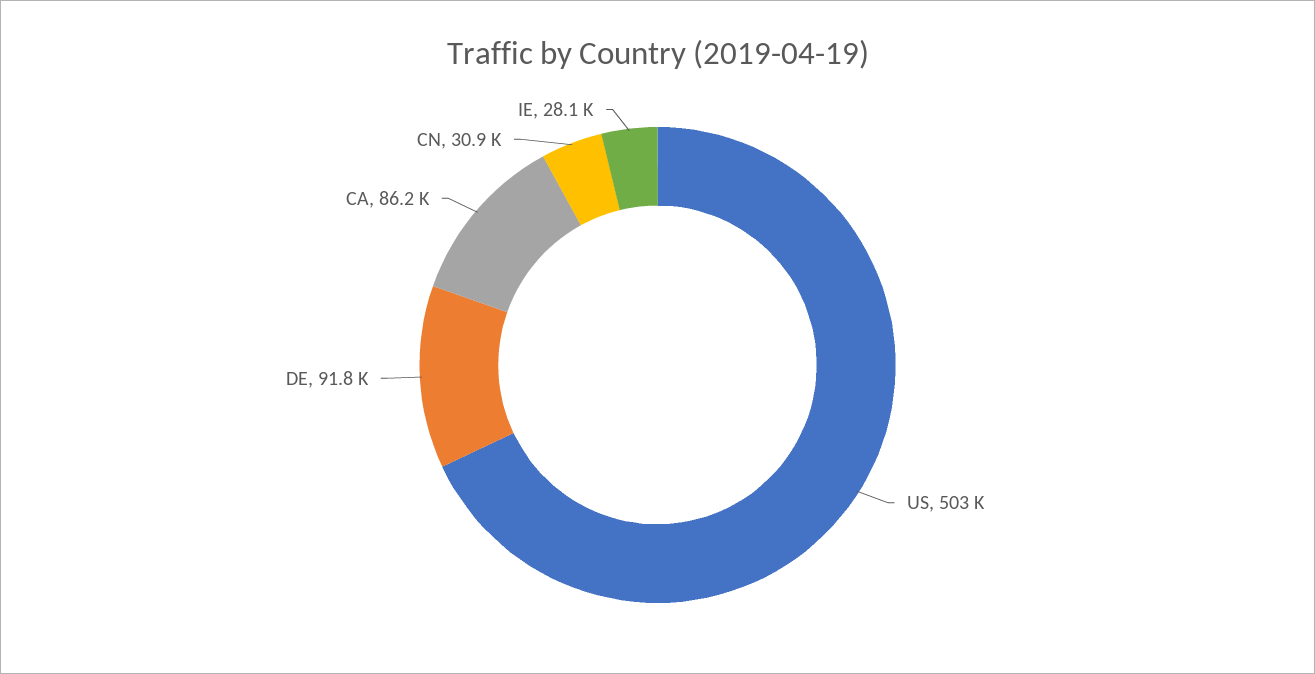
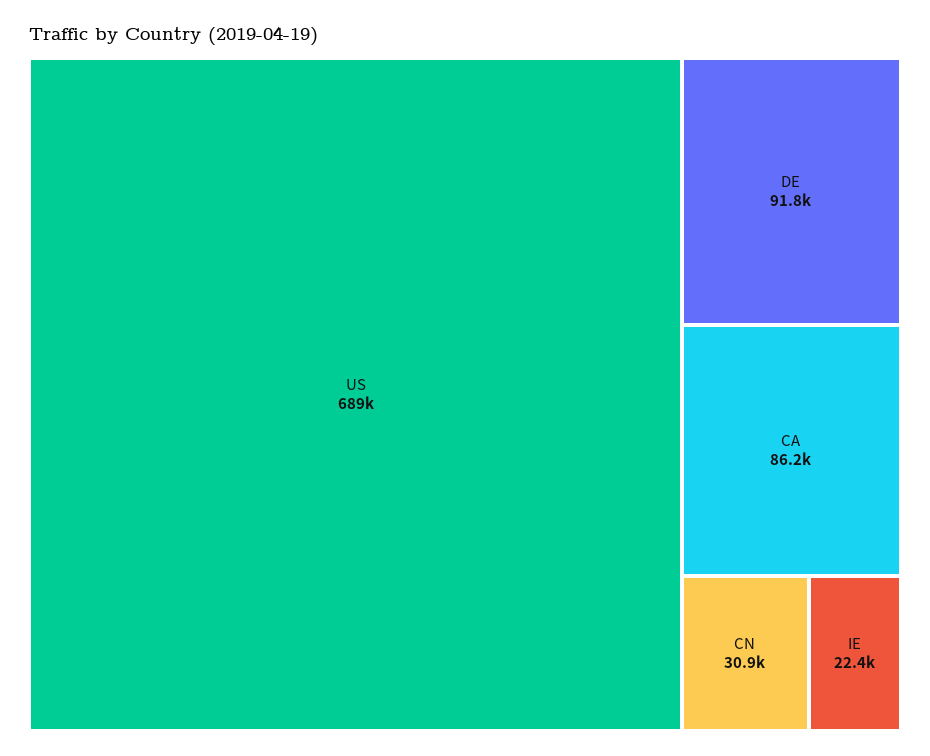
US: 503000 -> 689000
IE: 28100 -> 22400

